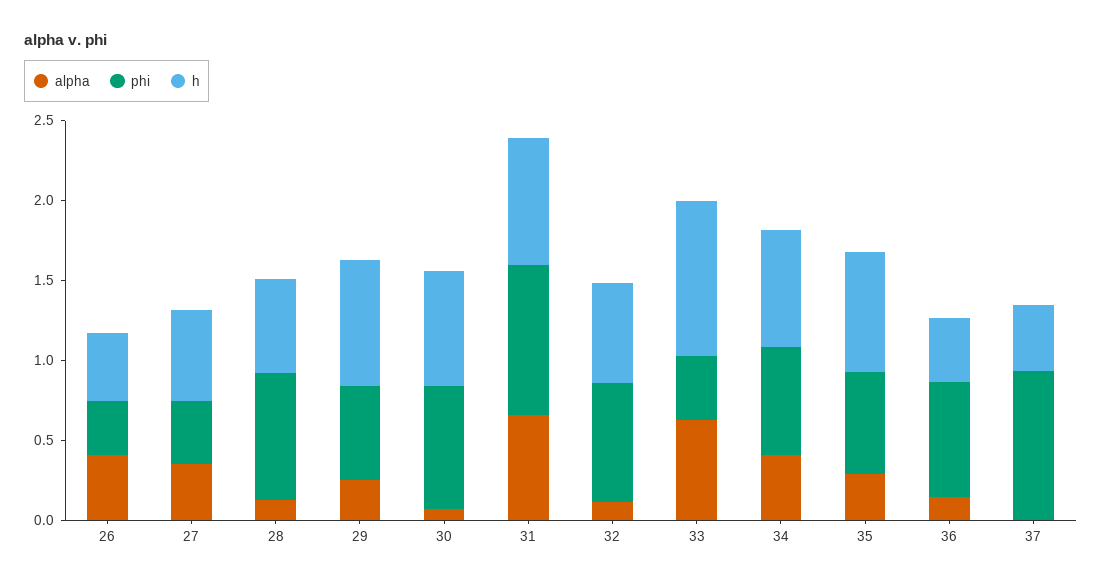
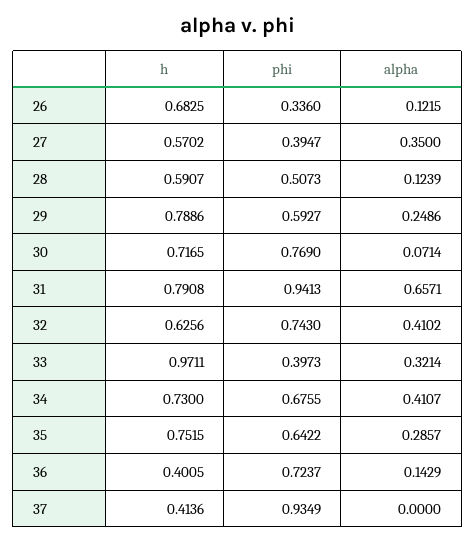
alpha, 26: 0.4 -> 0.1215
h, 26: 0.4 -> 0.6825
phi, 28: 0.8 -> 0.5073
alpha, 32: 0.1 -> 0.4102
alpha, 33: 0.6 -> 0.3214

